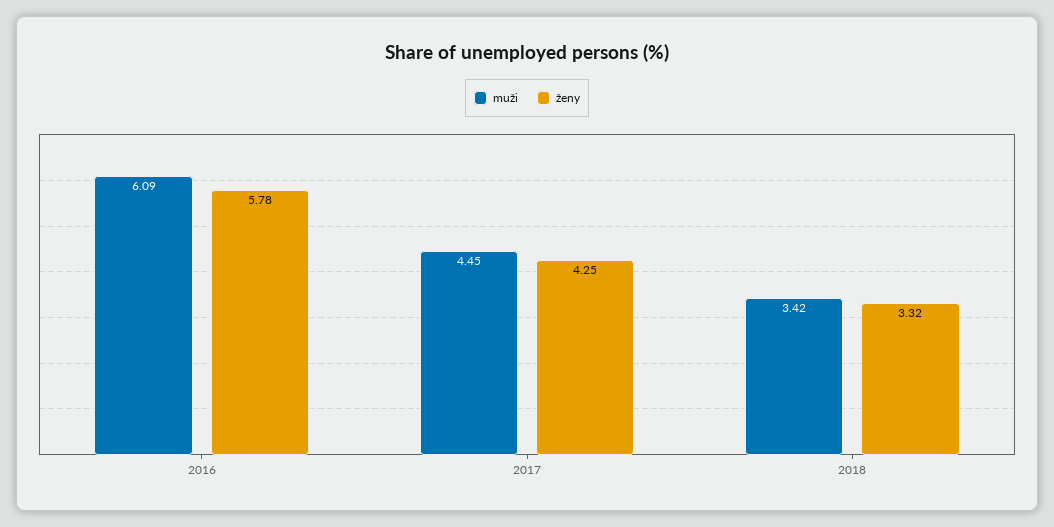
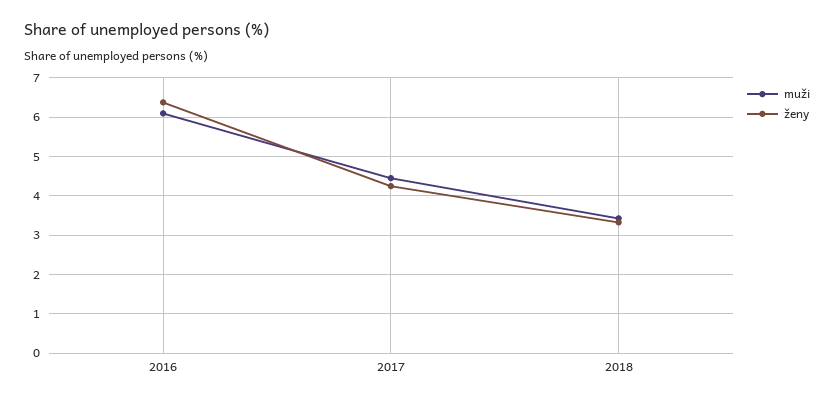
ženy, 2016: 5.78 -> 6.4

